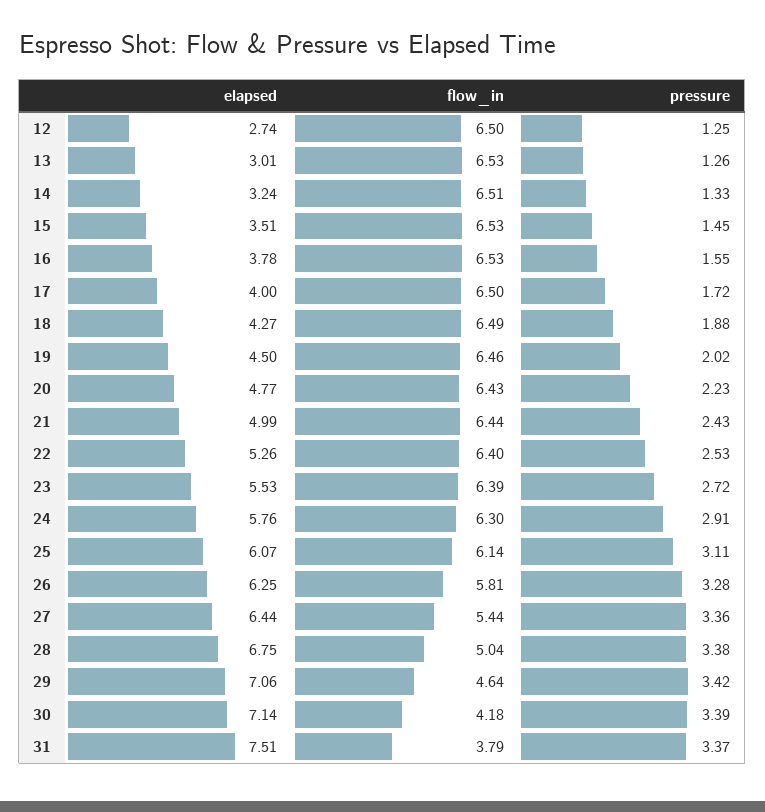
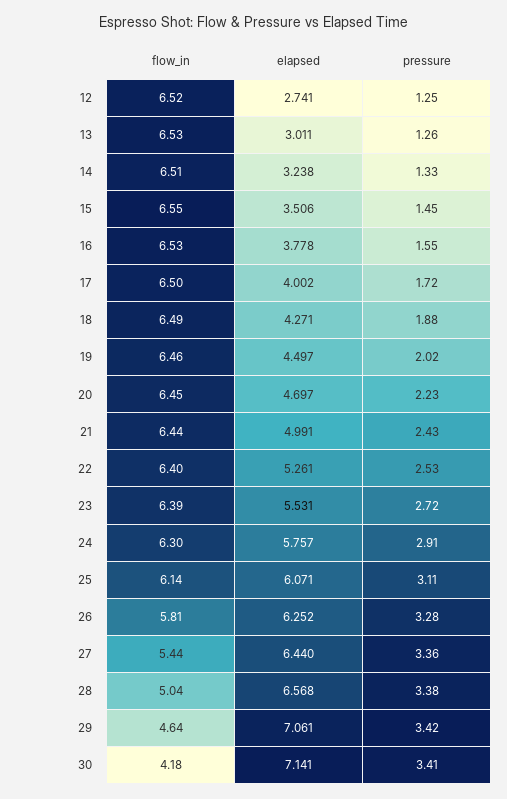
flow_in, 12: 6.5 -> 6.52
flow_in, 15: 6.53 -> 6.55
elapsed, 20: 4.77 -> 4.697
flow_in, 20: 6.43 -> 6.45
elapsed, 28: 6.75 -> 6.568
pressure, 30: 3.39 -> 3.41
elapsed, 31: 7.51 -> none
flow_in, 31: 3.79 -> none
pressure, 31: 3.37 -> none

